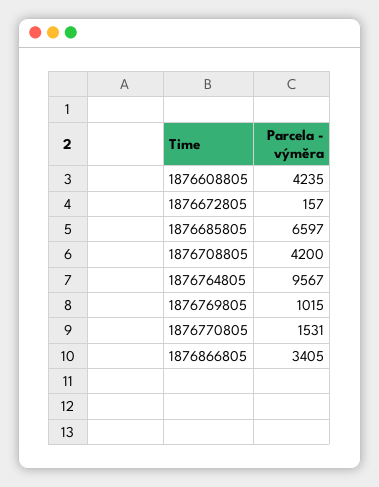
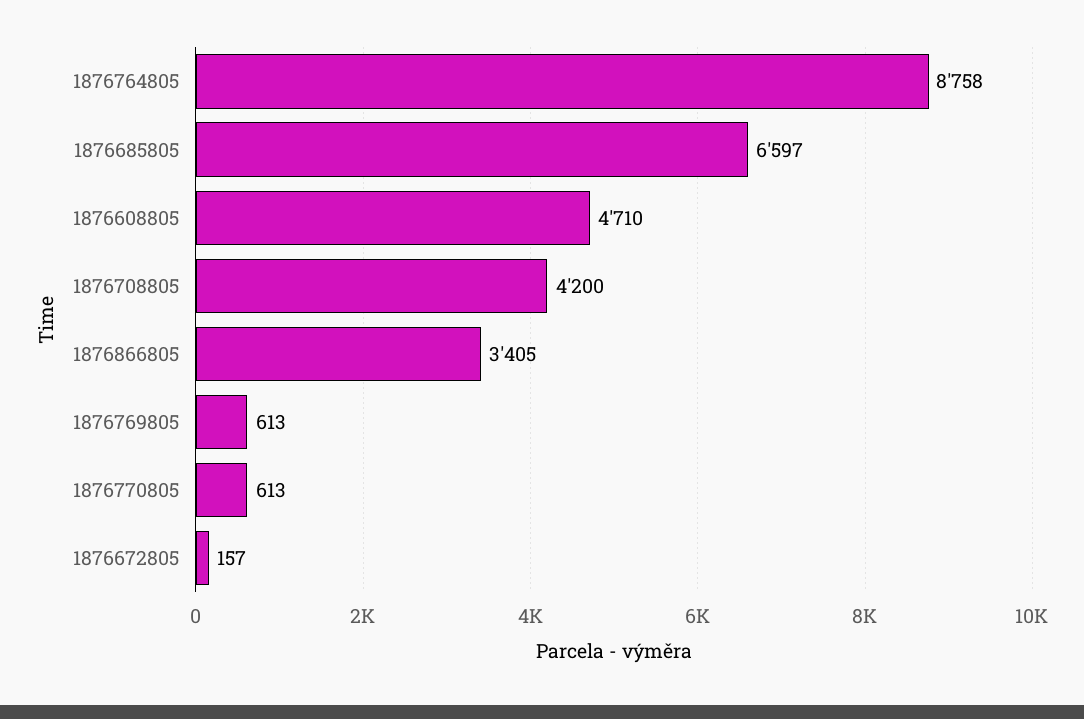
1876608805: 4235 -> 4710
1876764805: 9567 -> 8758
1876769805: 1015 -> 613
1876770805: 1531 -> 613

